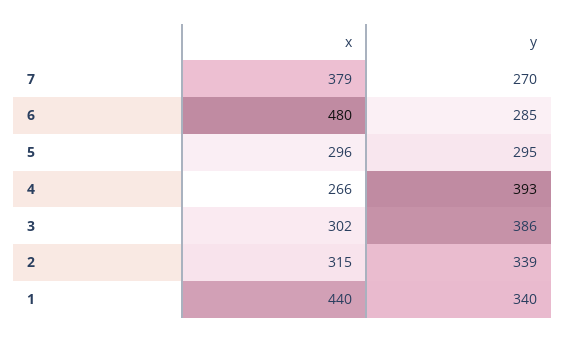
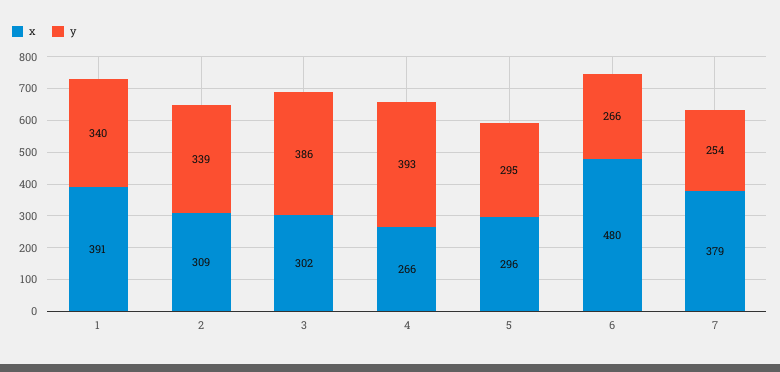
y, 7: 270 -> 254
y, 6: 285 -> 266
x, 2: 315 -> 309
x, 1: 440 -> 391

